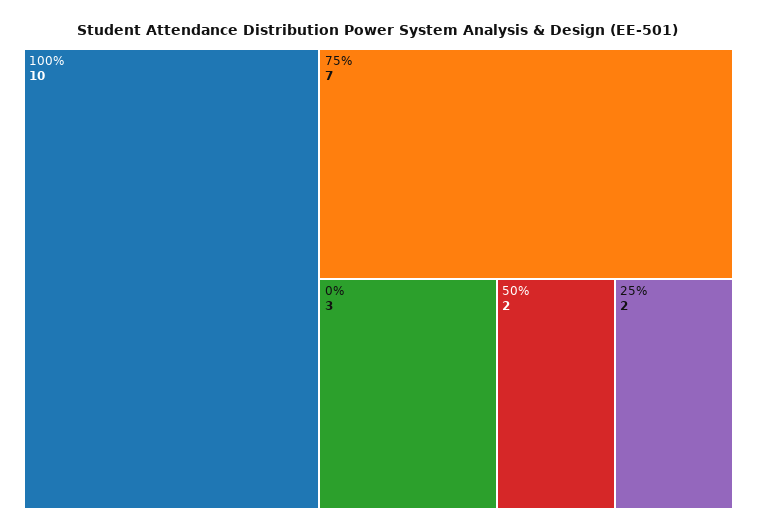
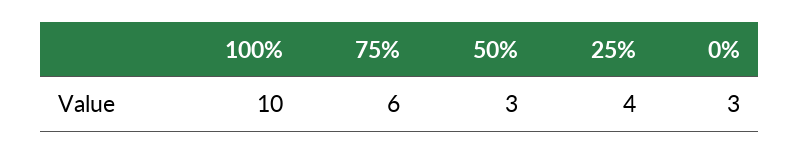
75%: 7 -> 6
50%: 2 -> 3
25%: 2 -> 4

